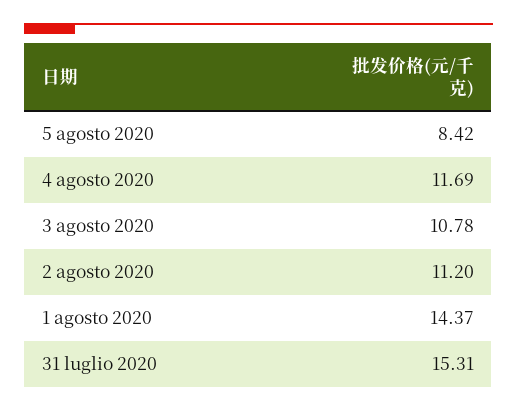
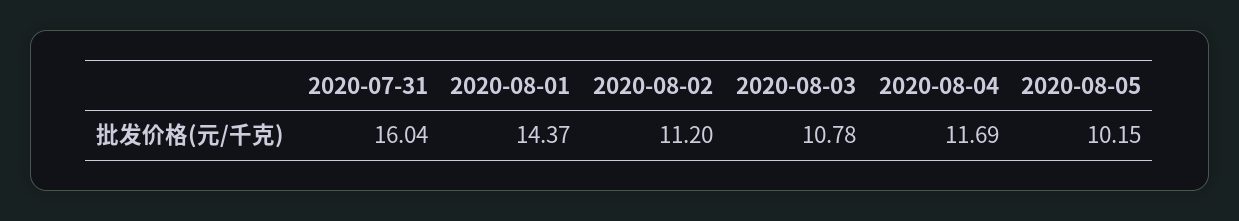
5 agosto 2020: 8.42 -> 10.15
31 luglio 2020: 15.31 -> 16.04

